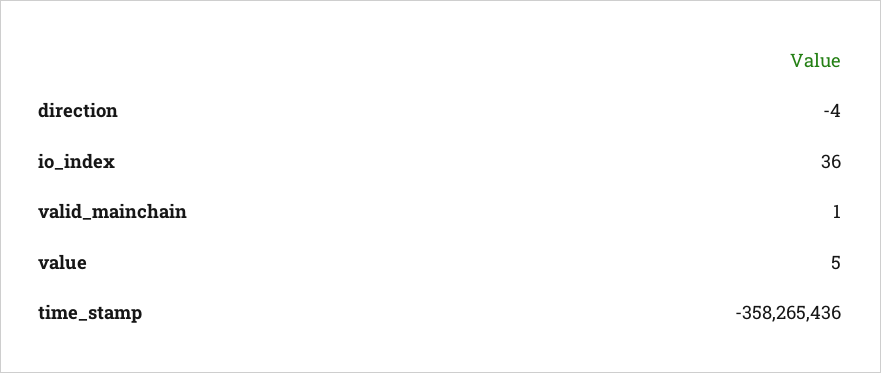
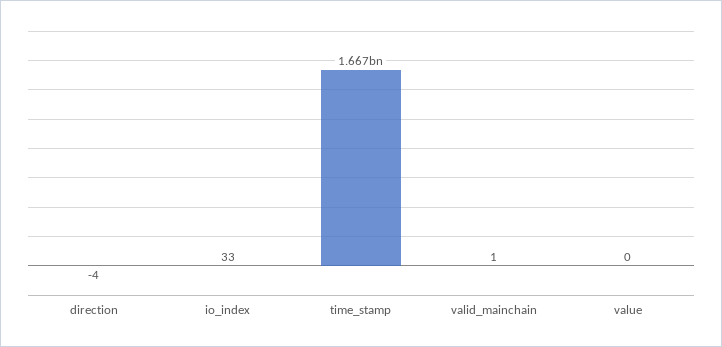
io_index: 36 -> 33
value: 5 -> 0
time_stamp: -358265436 -> 1667000000

